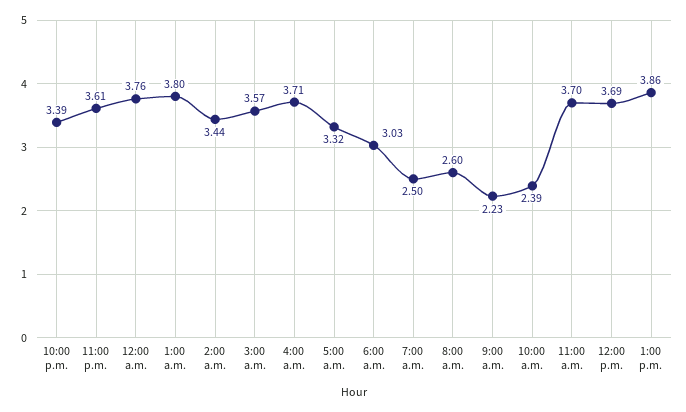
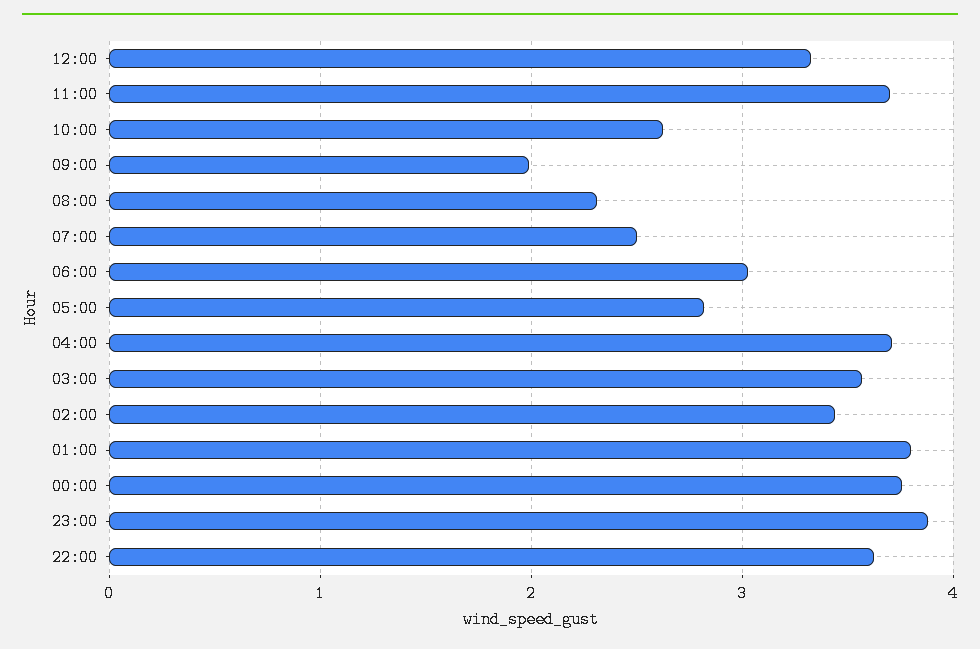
10:00 p.m.: 3.39 -> 3.6
11:00 p.m.: 3.61 -> 3.9
5:00 a.m.: 3.32 -> 2.8
8:00 a.m.: 2.6 -> 2.3
9:00 a.m.: 2.23 -> 2
10:00 a.m.: 2.39 -> 2.6
12:00 p.m.: 3.69 -> 3.3
1:00 p.m.: 3.86 -> none

